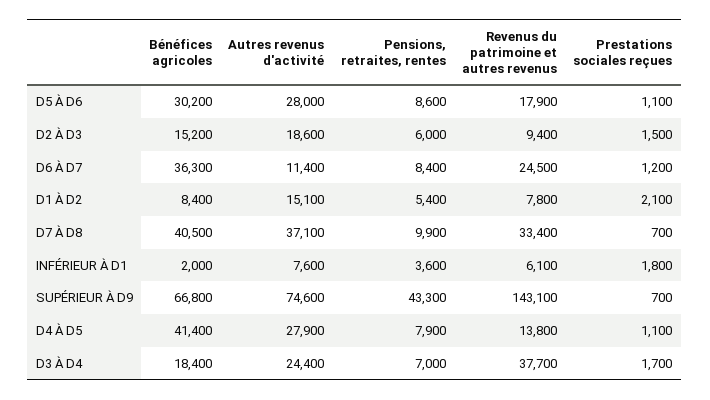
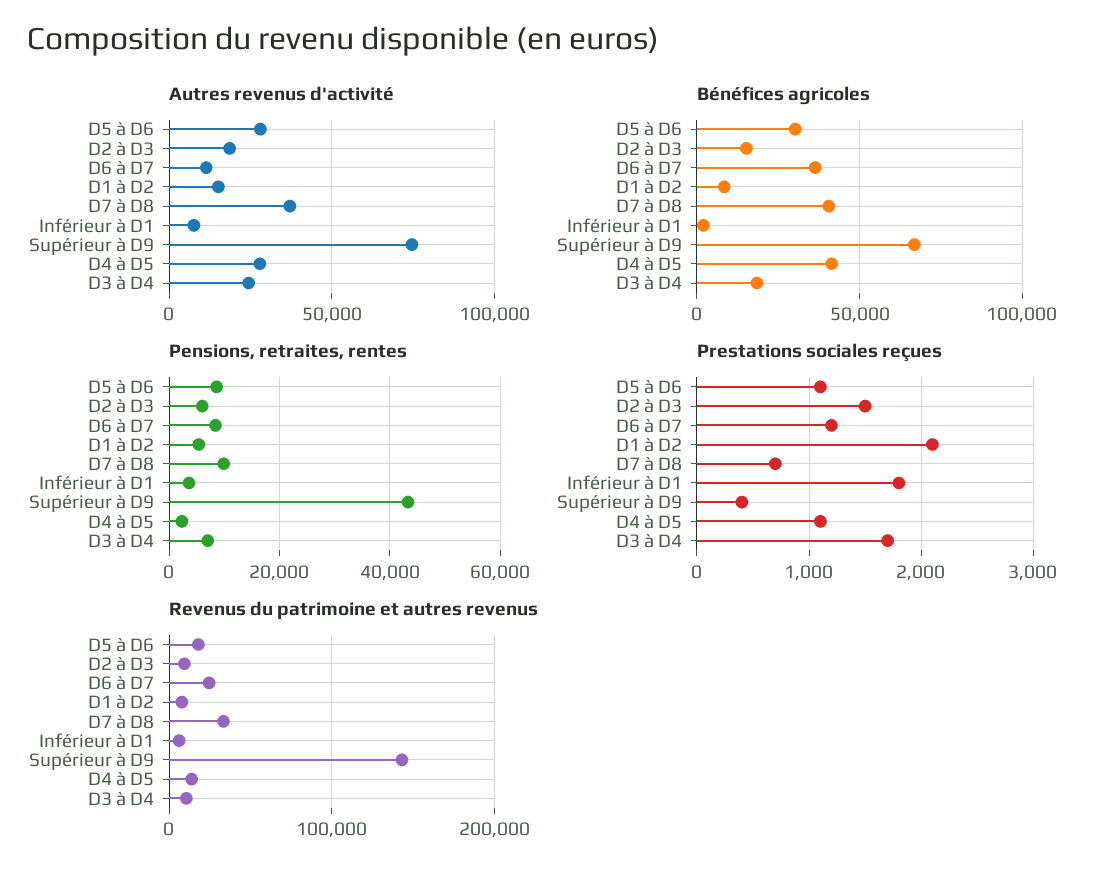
Prestations sociales reçues, SUPÉRIEUR À D9: 700 -> 400
Pensions, retraites, rentes, D4 À D5: 7900 -> 2000
Revenus du patrimoine et autres revenus, D3 À D4: 37700 -> 10000

